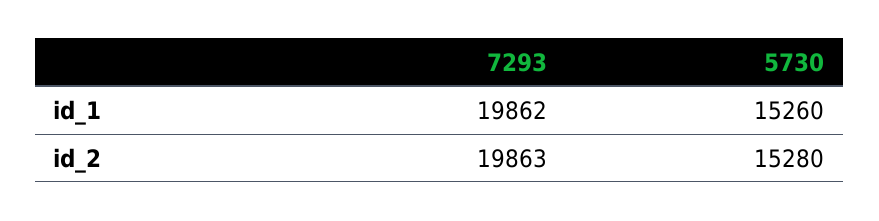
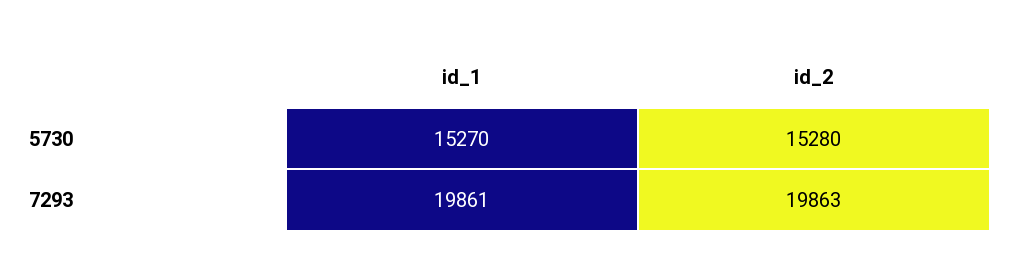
7293, id_1: 19862 -> 19861
5730, id_1: 15260 -> 15270

